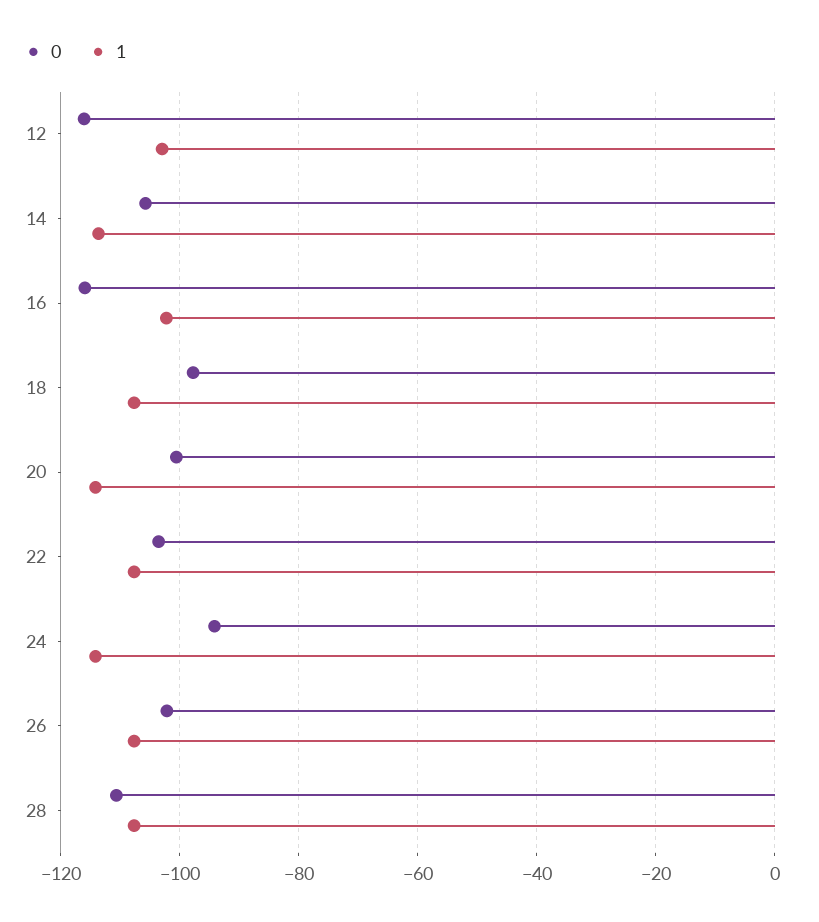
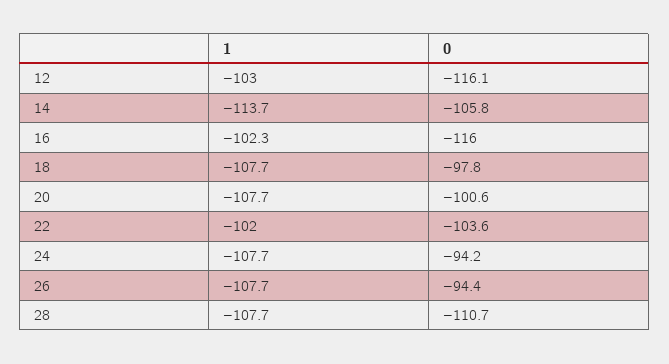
1, 20: -114 -> -107.7
1, 22: -108 -> -102
1, 24: -114 -> -107.7
0, 26: -102 -> -94.4

